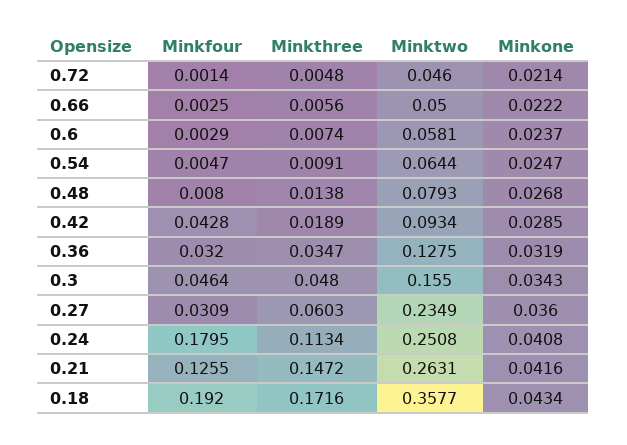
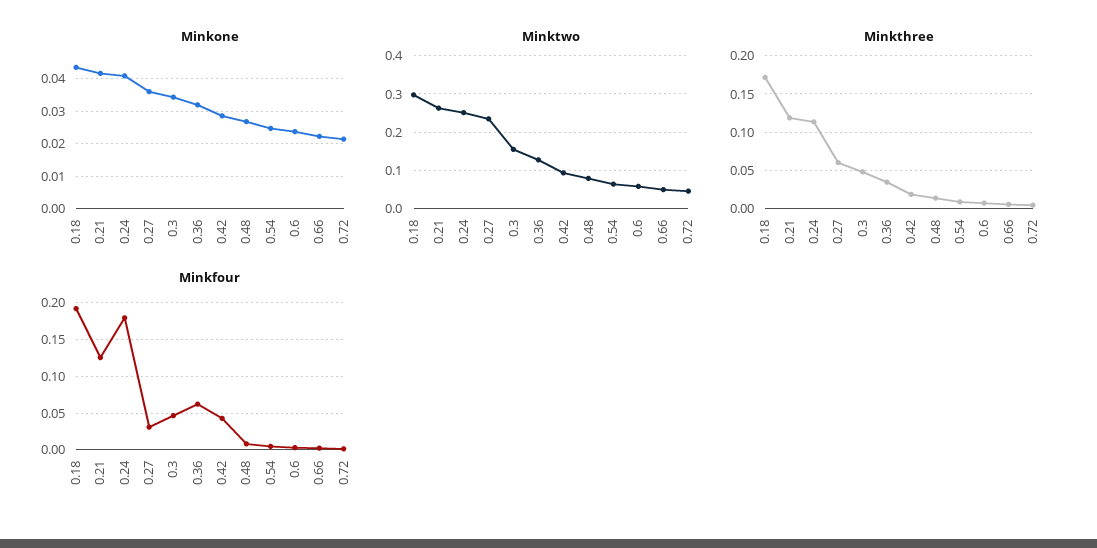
Minkfour, 0.36: 0.032 -> 0.06
Minkthree, 0.21: 0.1472 -> 0.12
Minktwo, 0.18: 0.3577 -> 0.3

